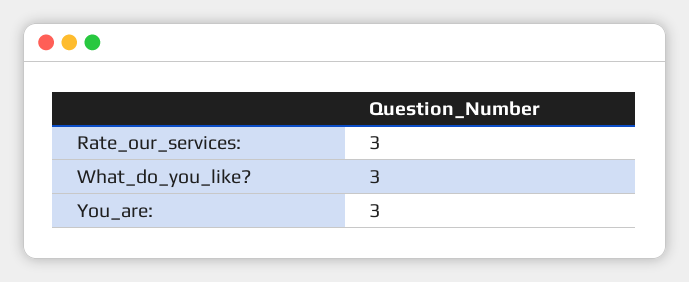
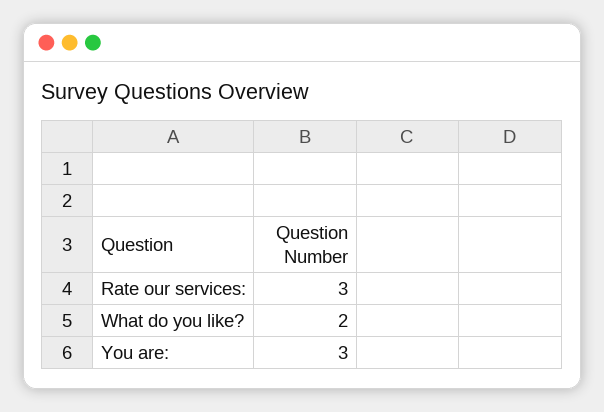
What_do_you_like?: 3 -> 2

